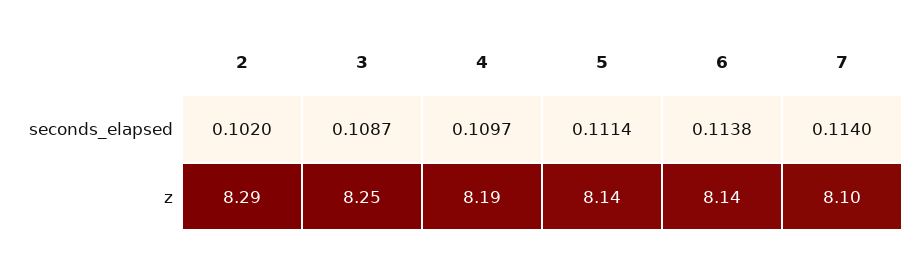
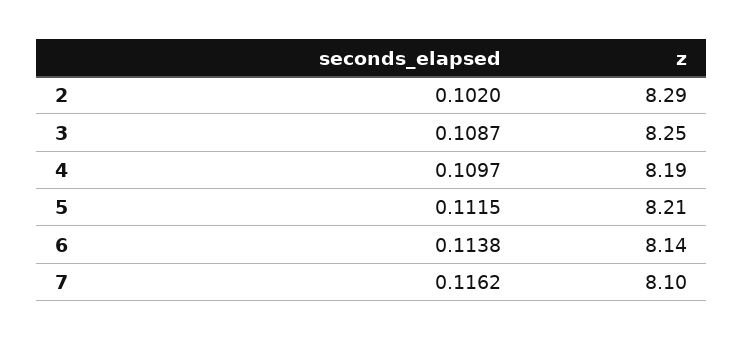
5, seconds_elapsed: 0.1114 -> 0.1115
7, seconds_elapsed: 0.114 -> 0.1162
5, z: 8.14 -> 8.21

